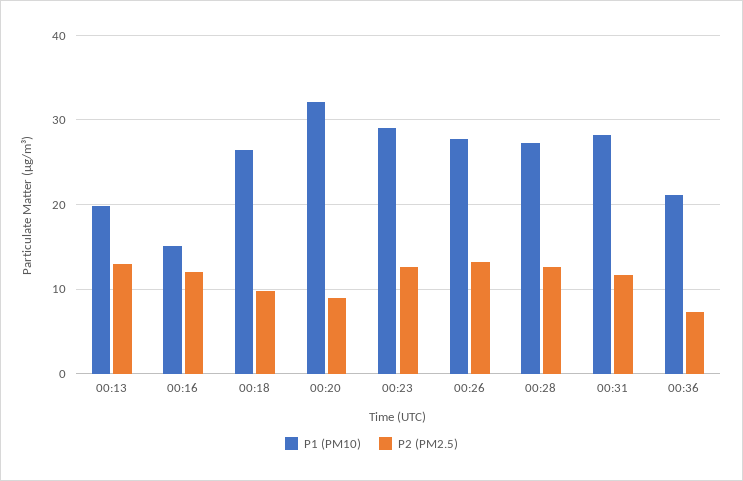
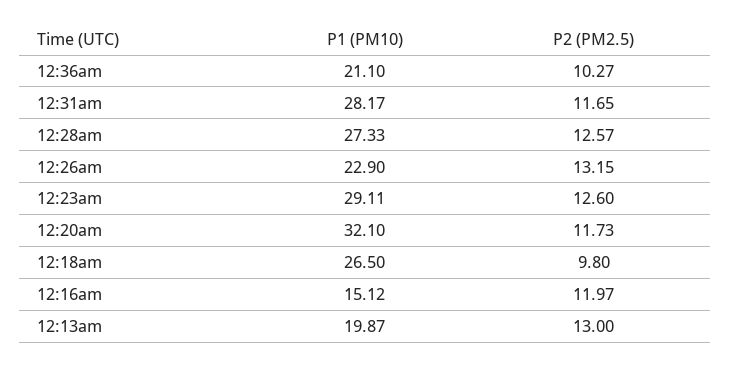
P2 (PM2.5), 00:20: 9 -> 11.73
P1 (PM10), 00:26: 28 -> 22.9
P2 (PM2.5), 00:36: 7 -> 10.27

